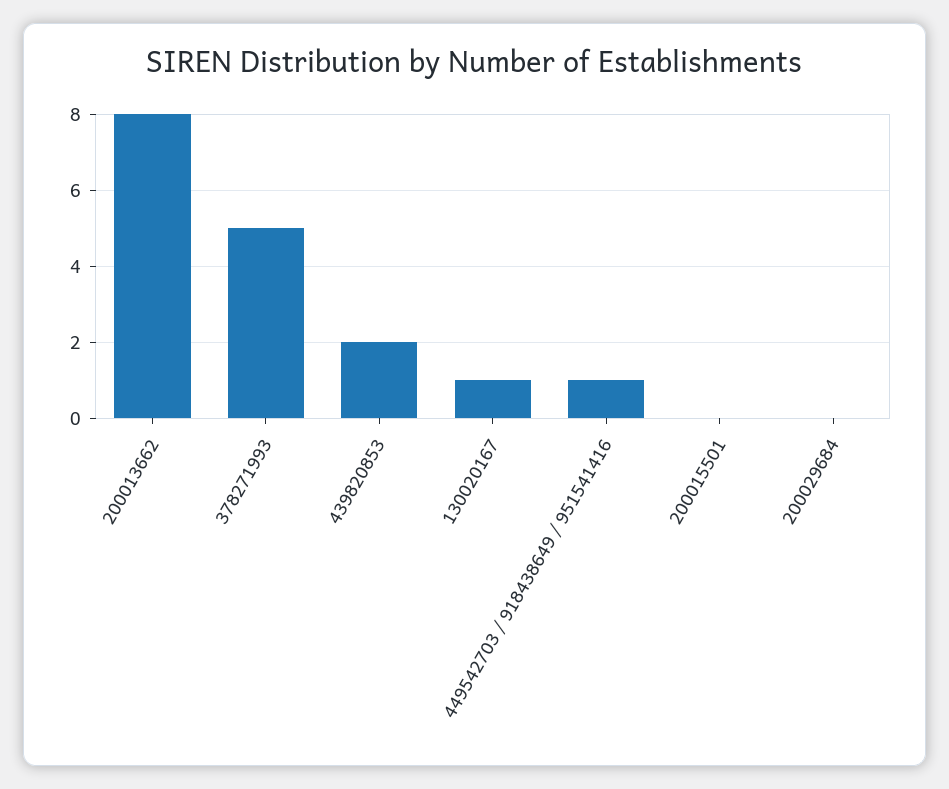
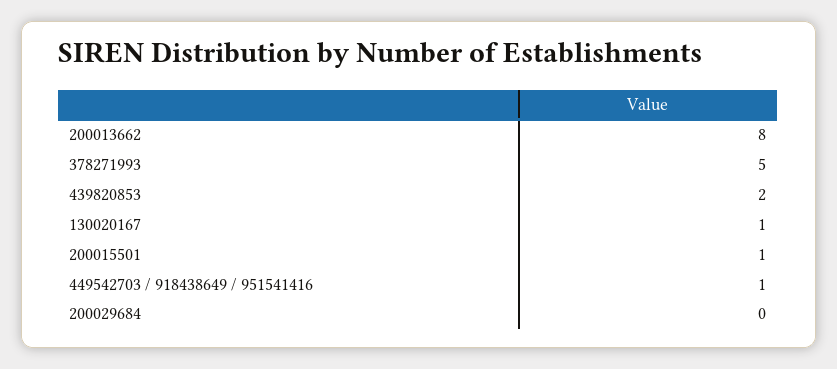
200015501: 0 -> 1

